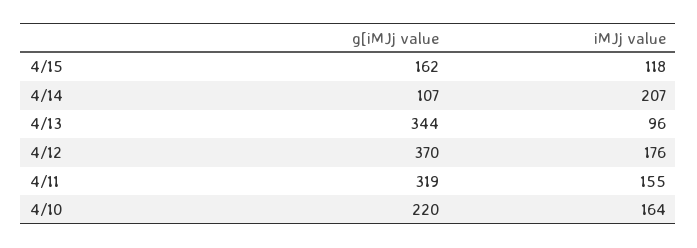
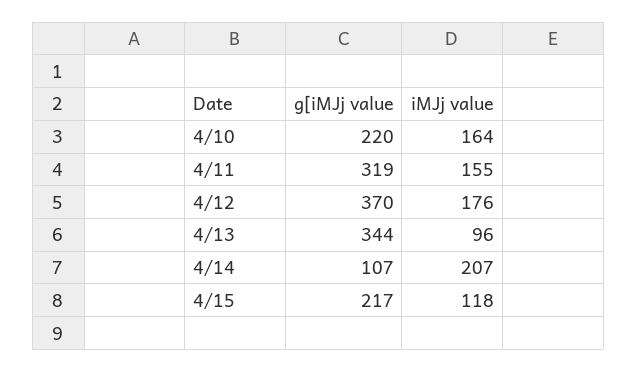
g[iMJj value, 4/15: 162 -> 217

